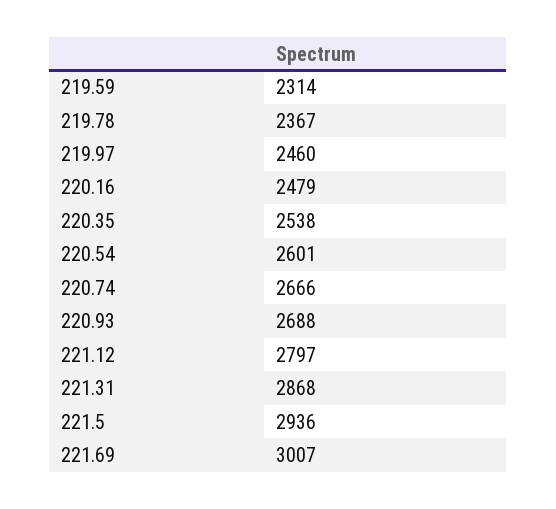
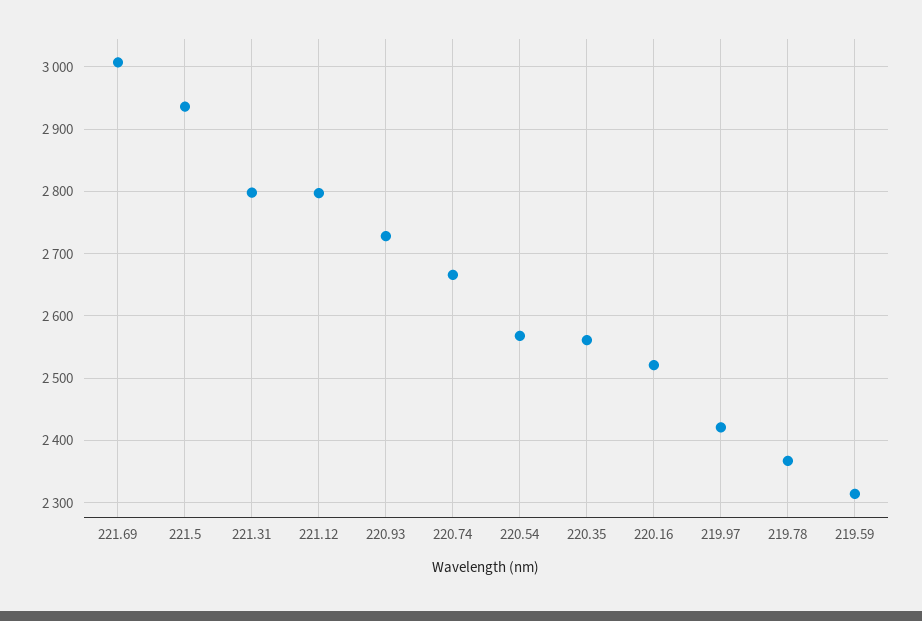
219.97: 2460 -> 2420
220.16: 2479 -> 2520
220.35: 2538 -> 2560
220.54: 2601 -> 2570
220.93: 2688 -> 2730
221.31: 2868 -> 2800

